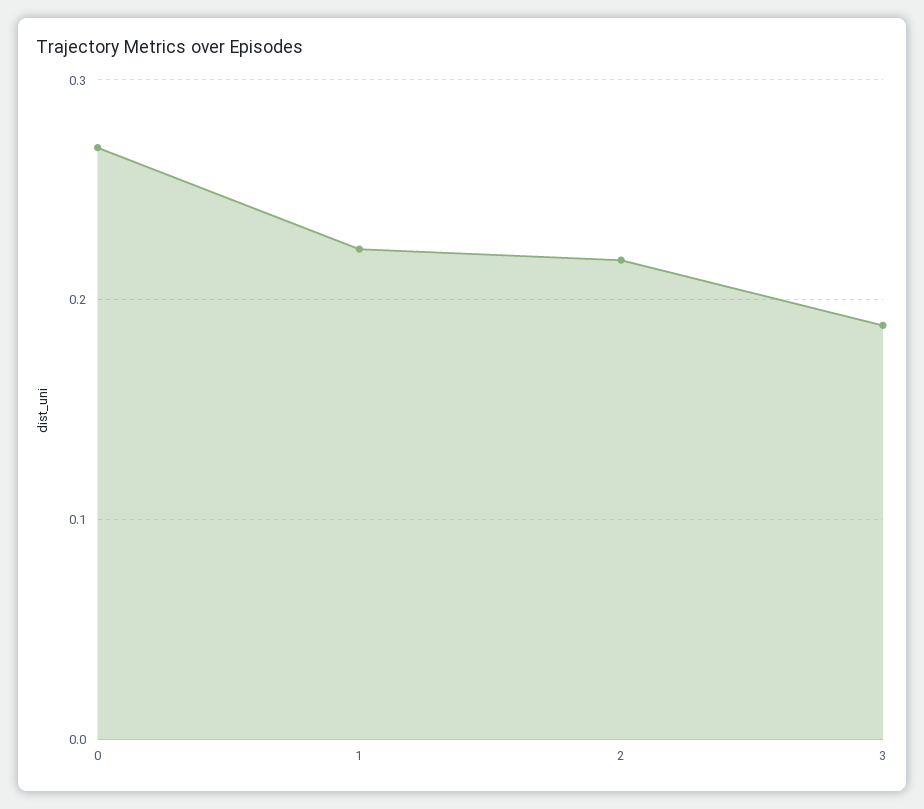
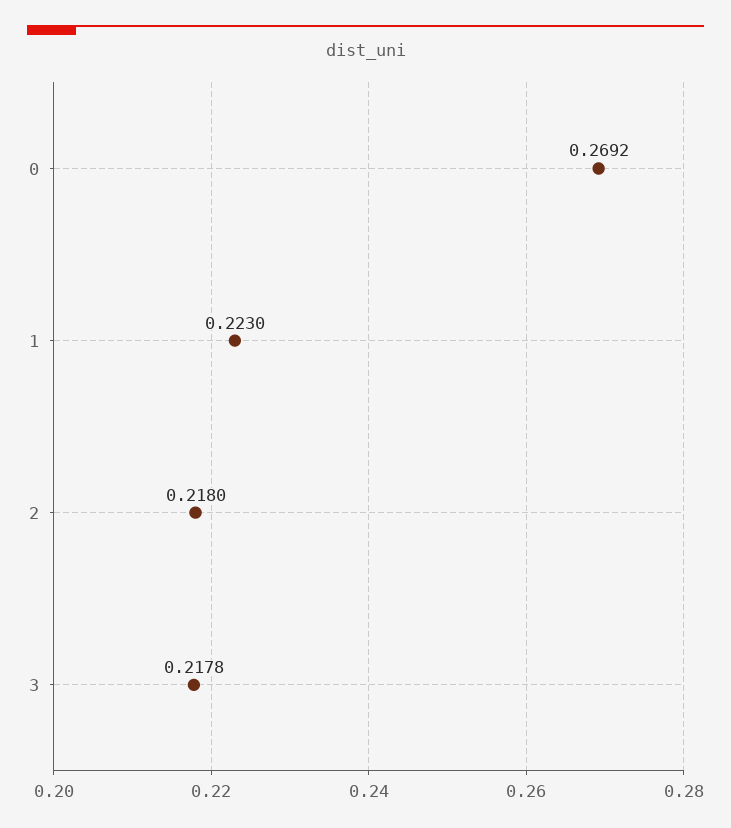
3: 0.19 -> 0.2178

